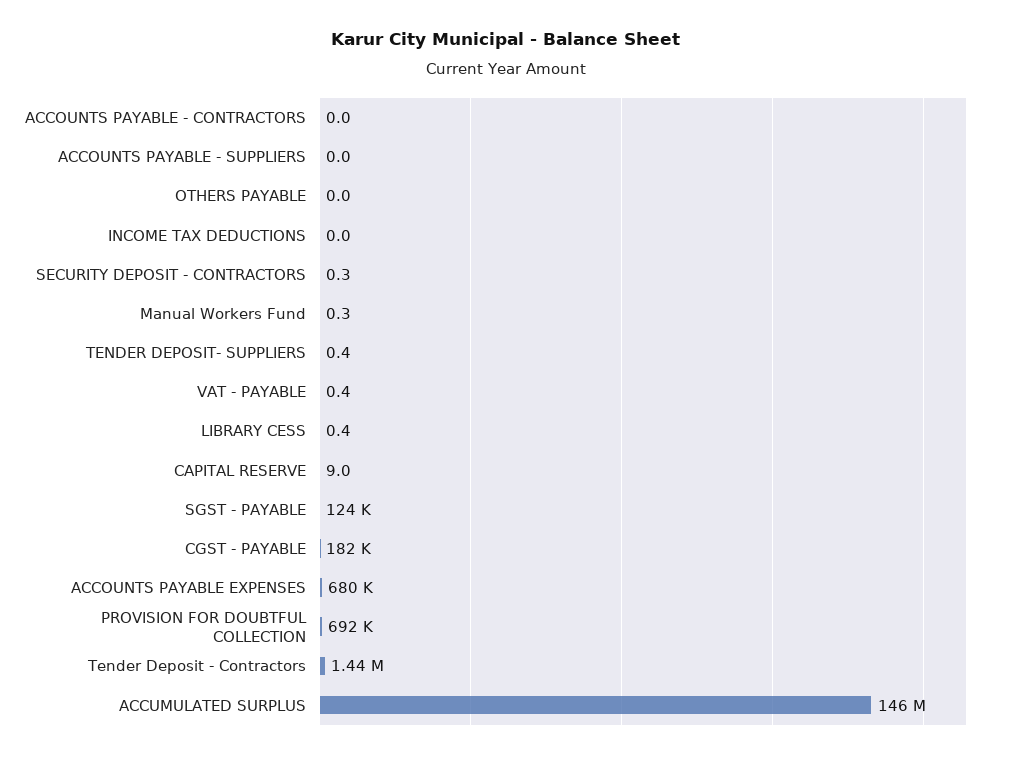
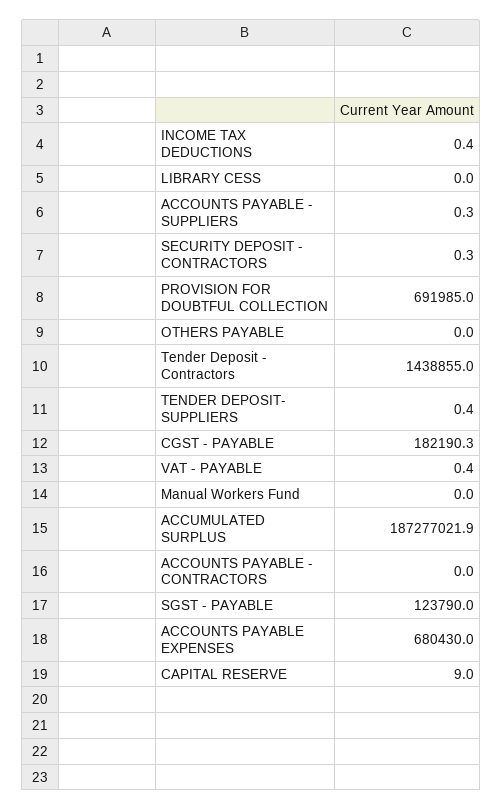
ACCOUNTS PAYABLE - SUPPLIERS: 0 -> 0.3
INCOME TAX DEDUCTIONS: 0 -> 0.4
Manual Workers Fund: 0.3 -> 0
LIBRARY CESS: 0.4 -> 0
ACCUMULATED SURPLUS: 146000000 -> 187277021.9

